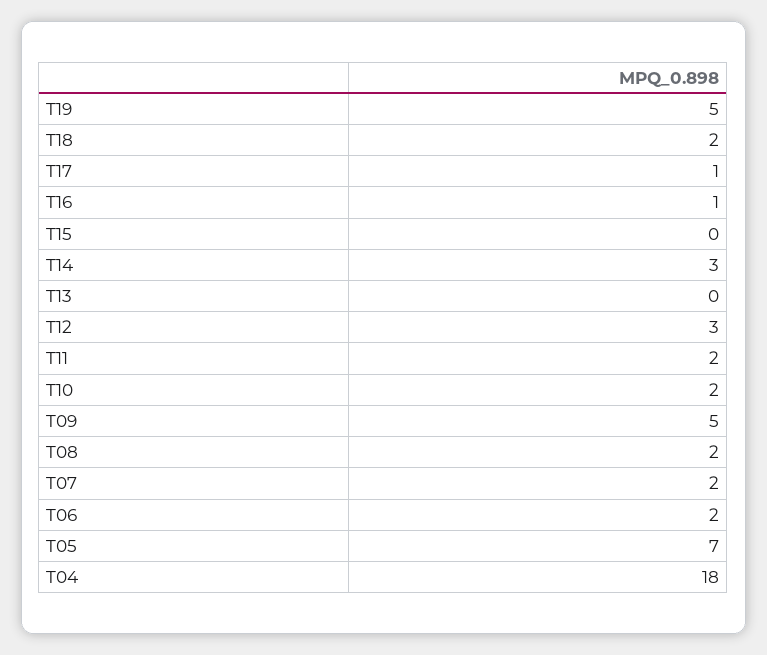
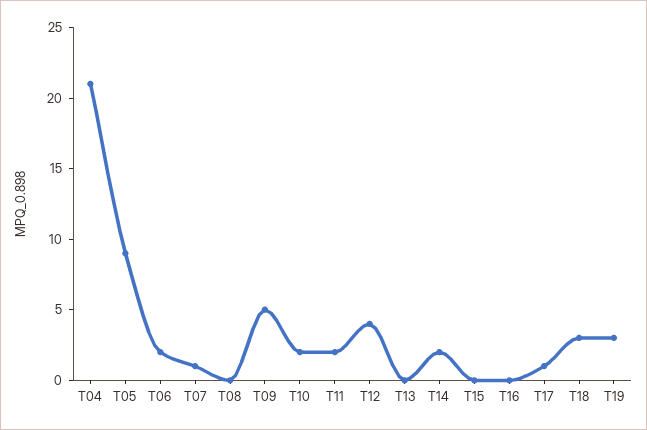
T19: 5 -> 3
T18: 2 -> 3
T16: 1 -> 0
T14: 3 -> 2
T12: 3 -> 4
T08: 2 -> 0
T07: 2 -> 1
T05: 7 -> 9
T04: 18 -> 21

